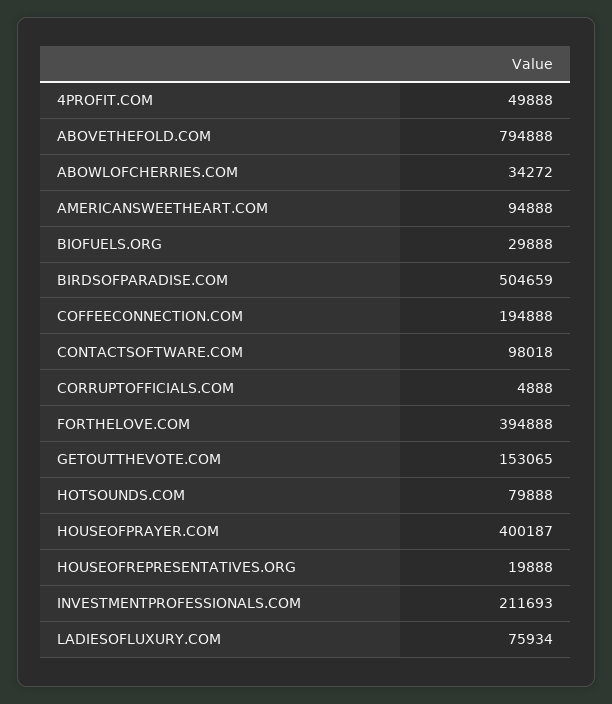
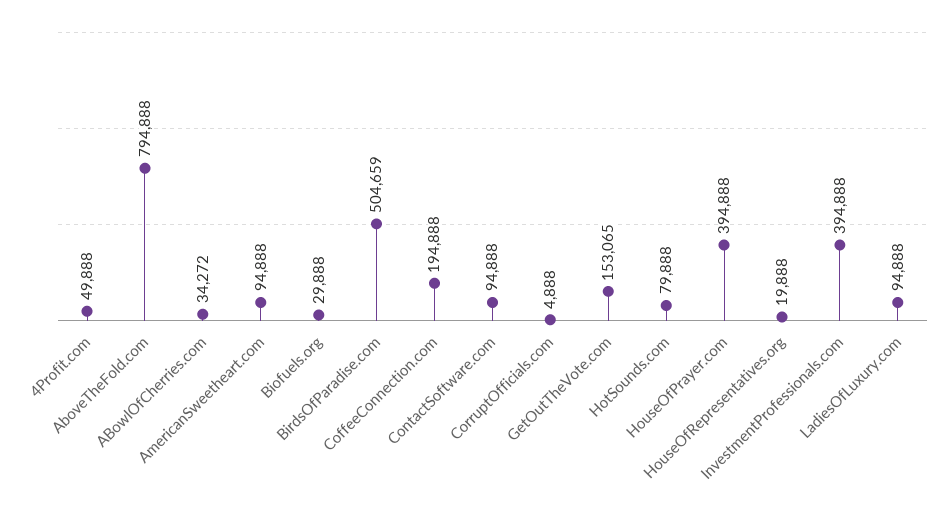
CONTACTSOFTWARE.COM: 98018 -> 94888
FORTHELOVE.COM: 394888 -> none
HOUSEOFPRAYER.COM: 400187 -> 394888
INVESTMENTPROFESSIONALS.COM: 211693 -> 394888
LADIESOFLUXURY.COM: 75934 -> 94888

